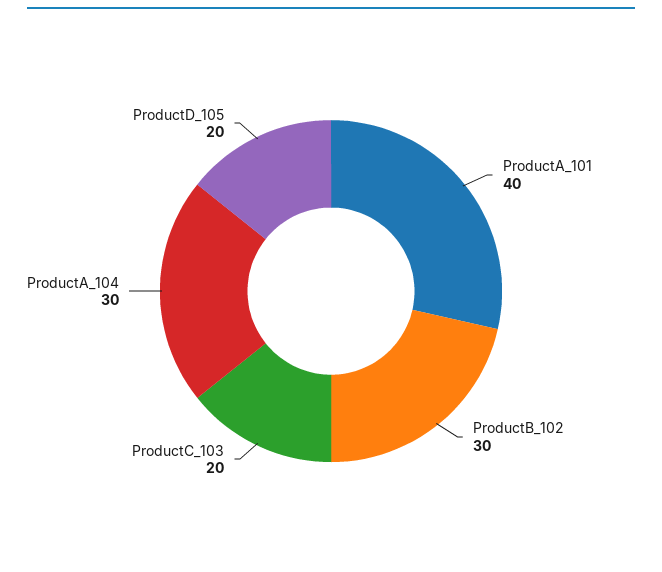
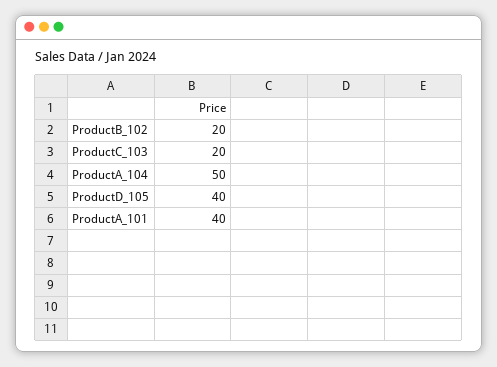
ProductB_102: 30 -> 20
ProductA_104: 30 -> 50
ProductD_105: 20 -> 40

